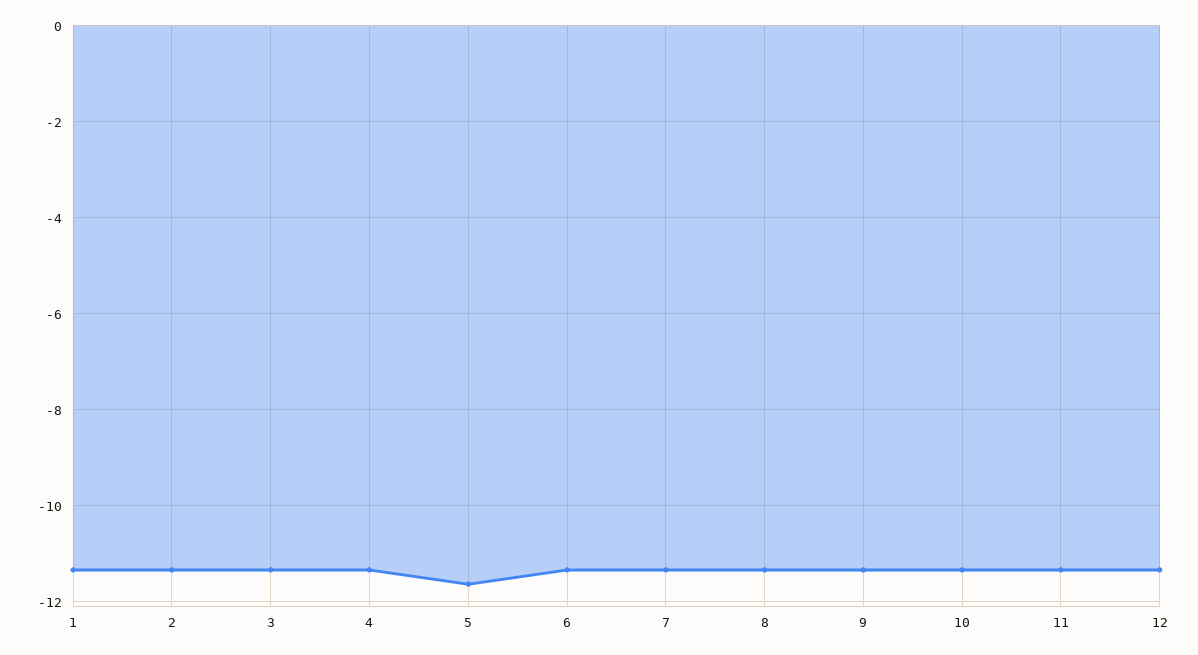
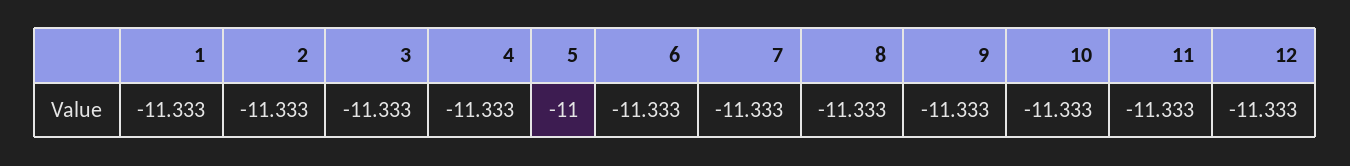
5: -11.6 -> -11

